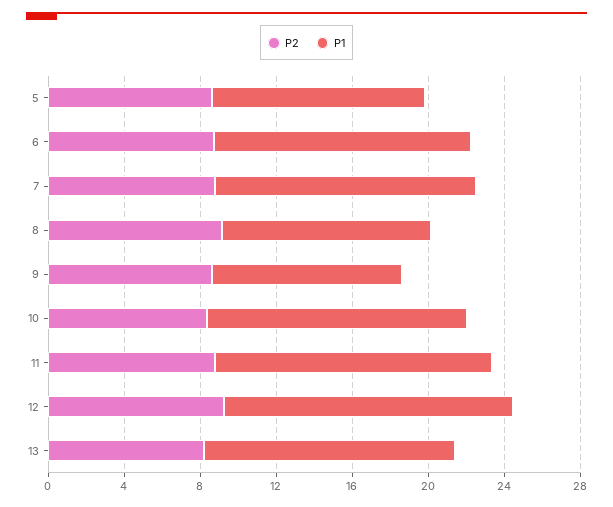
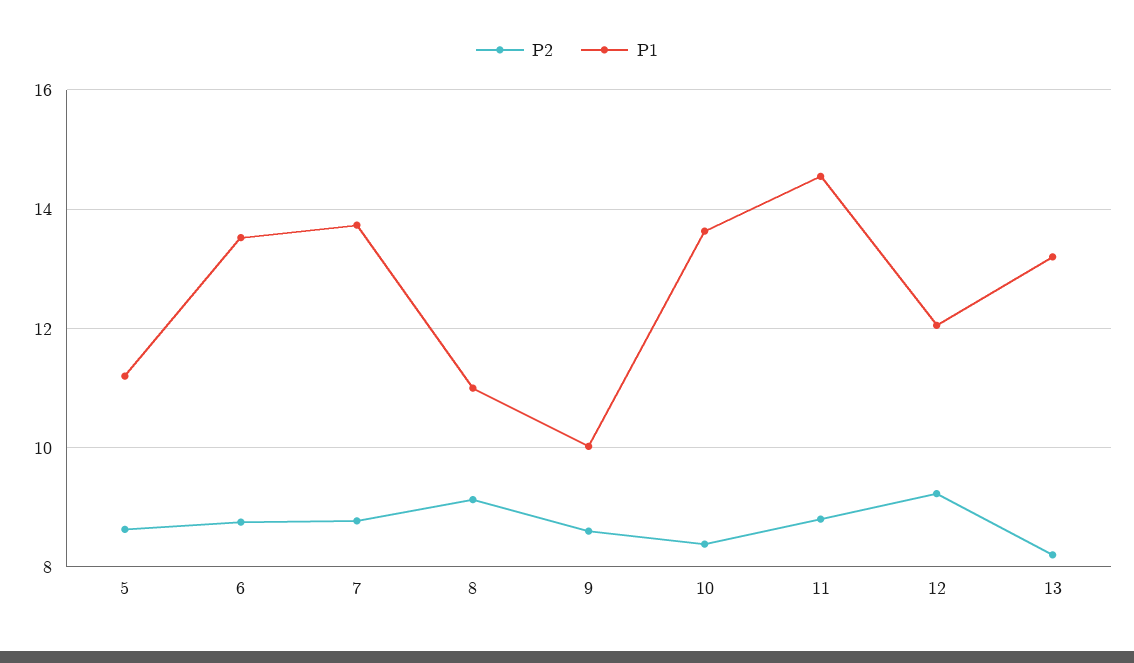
P1, 12: 15 -> 12

